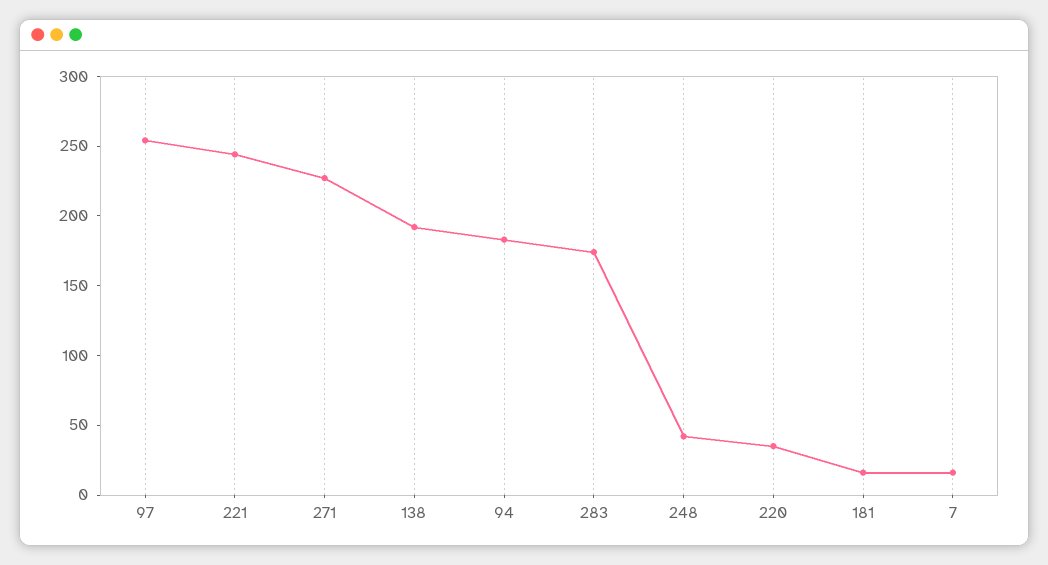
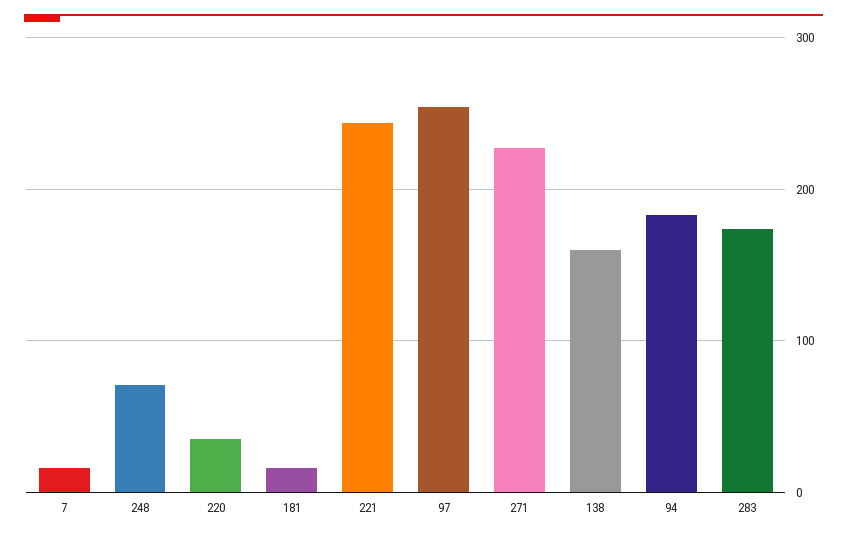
138: 190 -> 160
248: 40 -> 70

